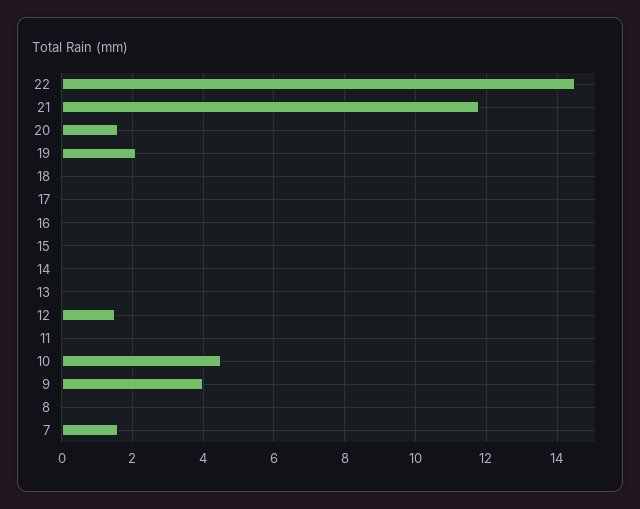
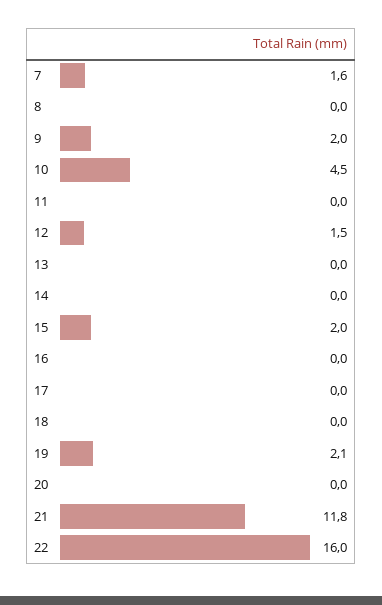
22: 14.5 -> 16
20: 1.5 -> 0
15: 0 -> 2
9: 4 -> 2

